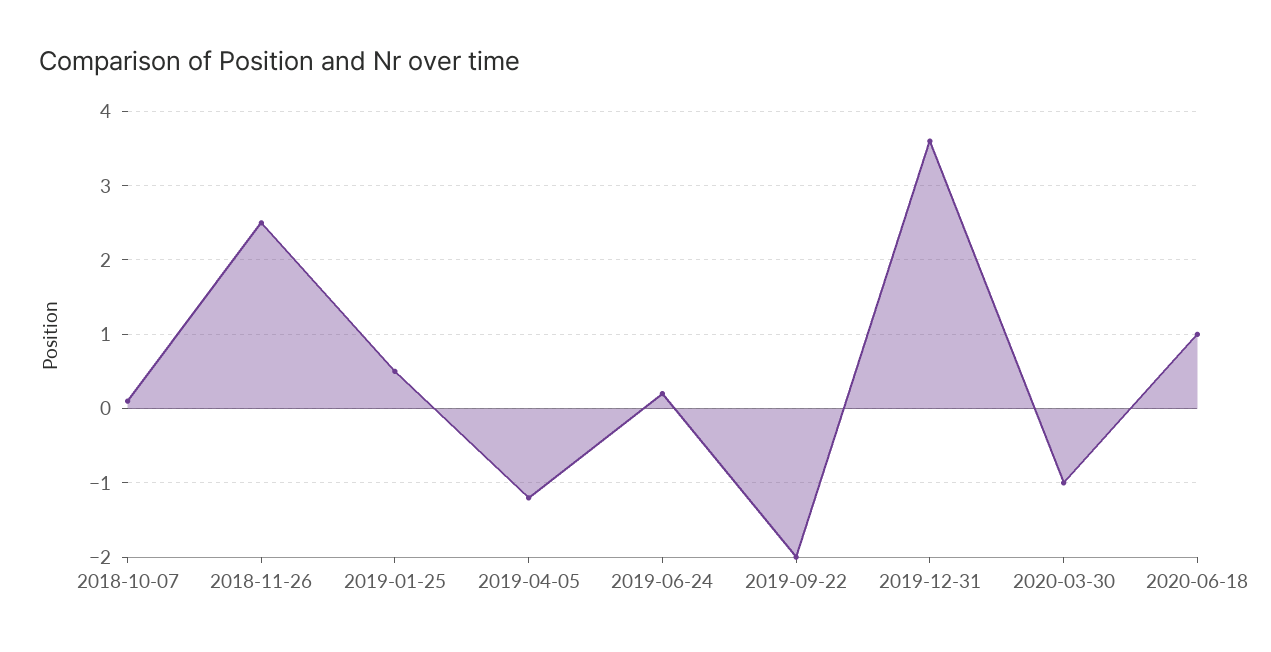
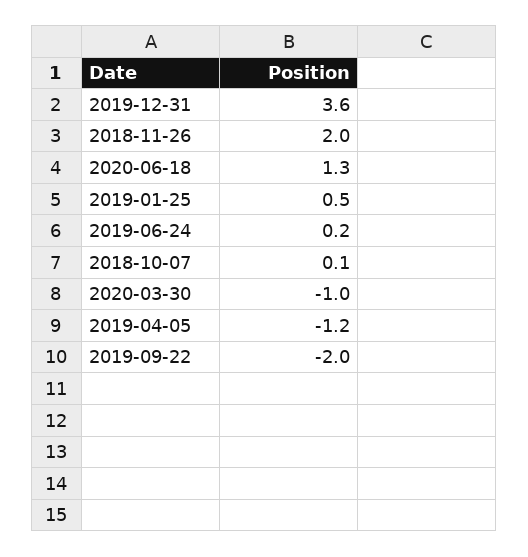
2018-11-26: 2.5 -> 2
2020-06-18: 1 -> 1.3

